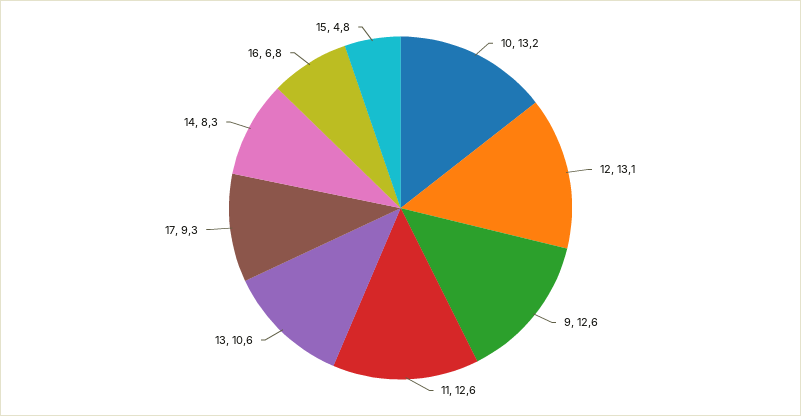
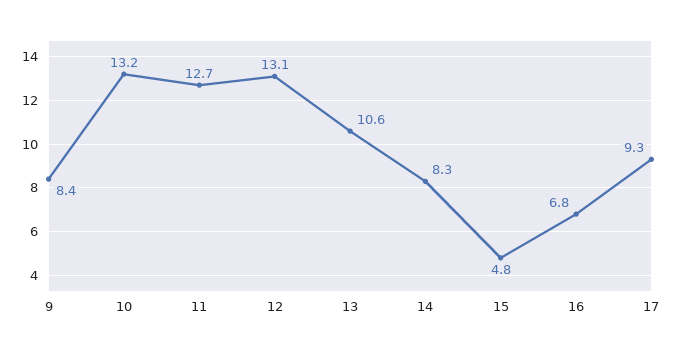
9: 12.6 -> 8.4
11: 12.6 -> 12.7

